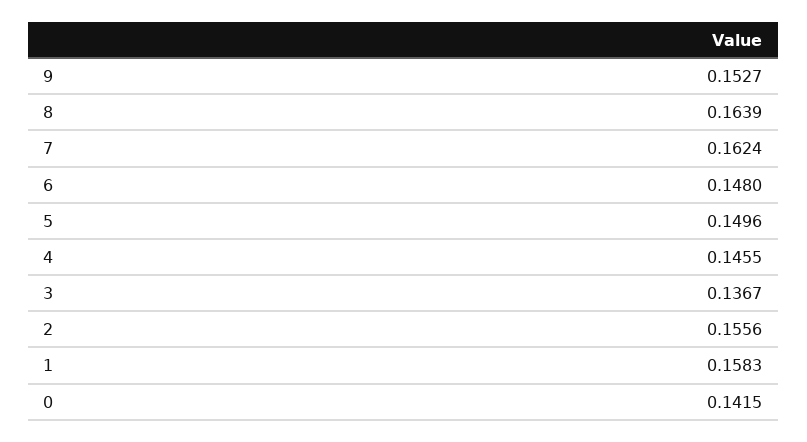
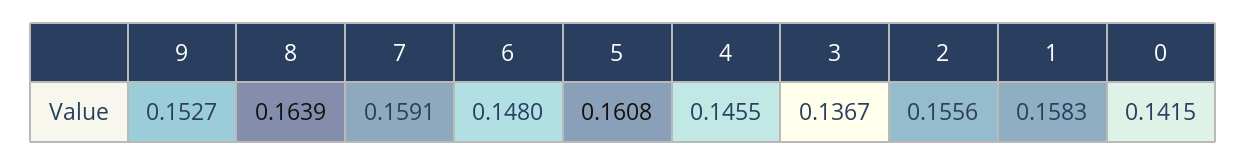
7: 0.1624 -> 0.1591
5: 0.1496 -> 0.1608

